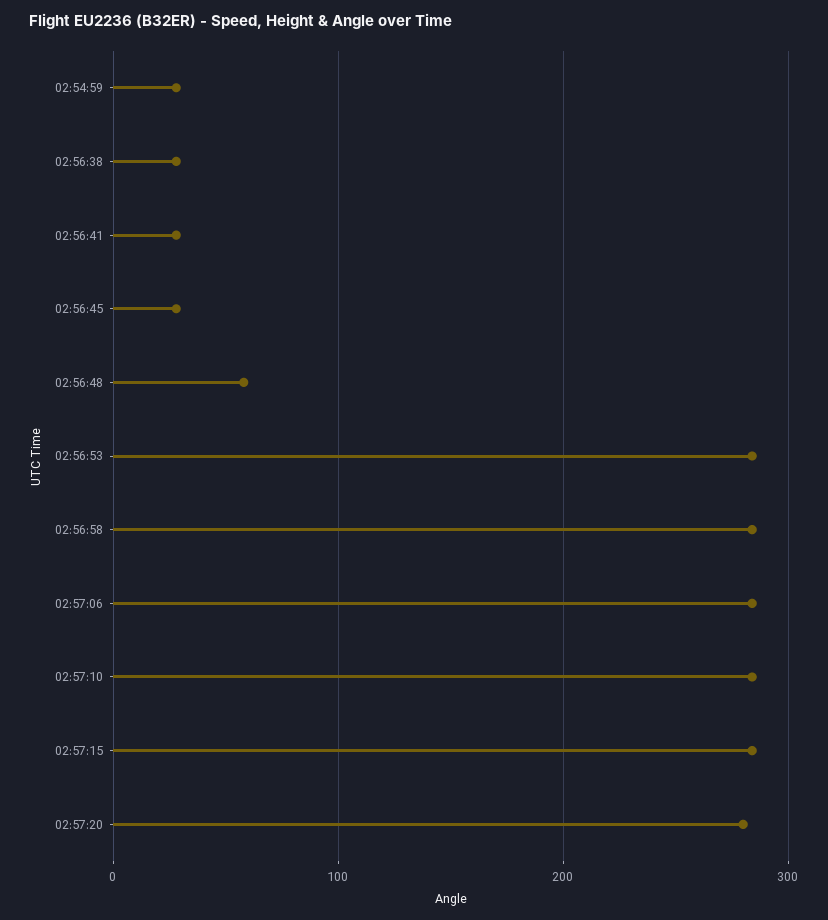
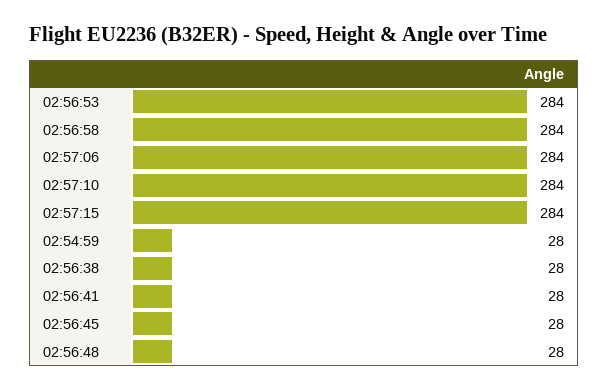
02:56:48: 60 -> 28
02:57:20: 280 -> none

